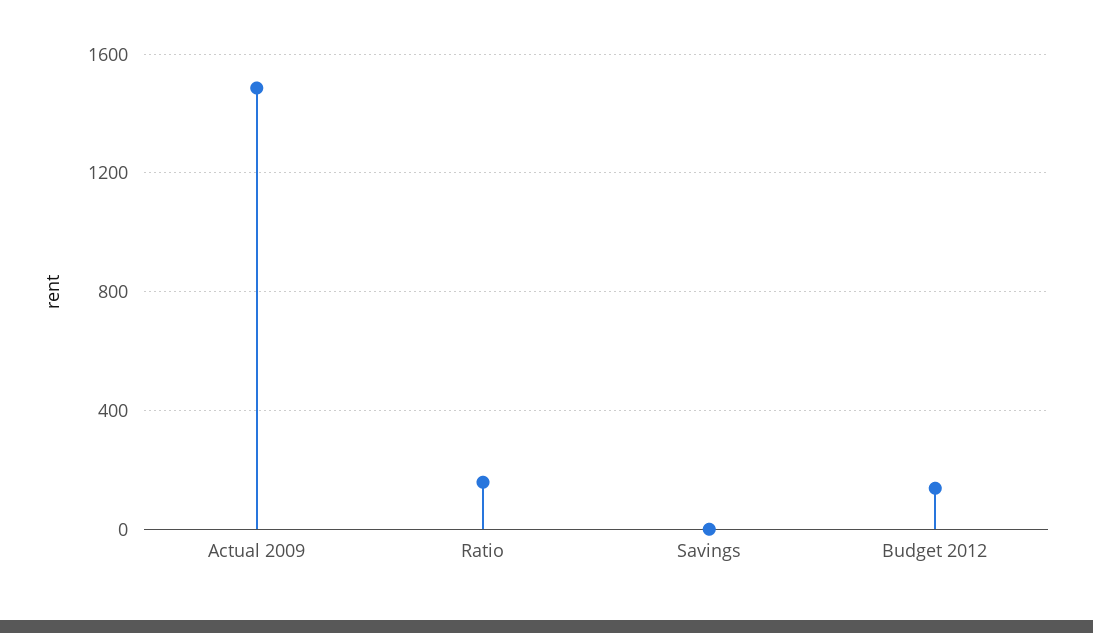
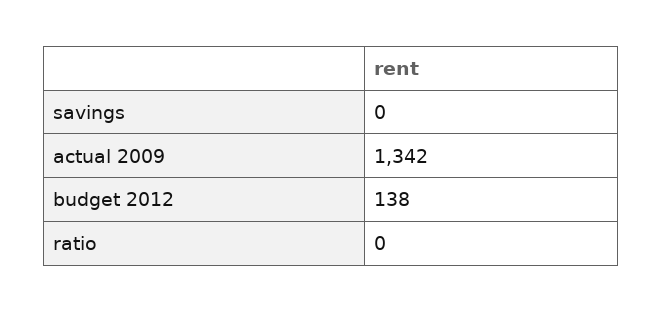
Actual 2009: 1500 -> 1342
Ratio: 150 -> 0

